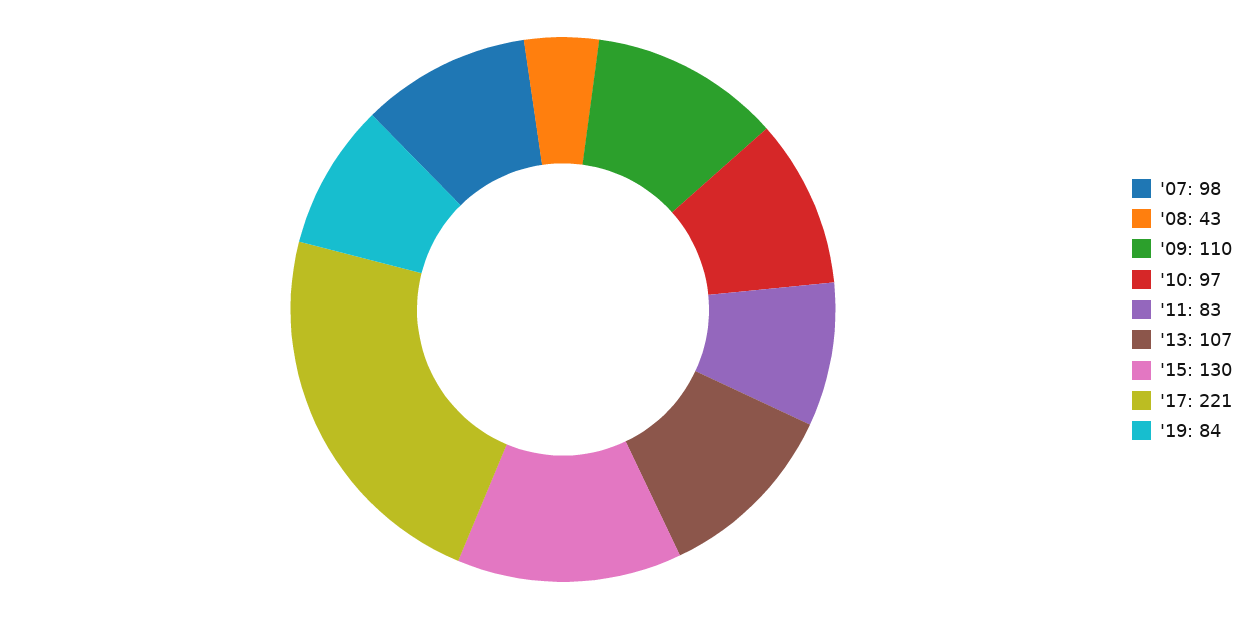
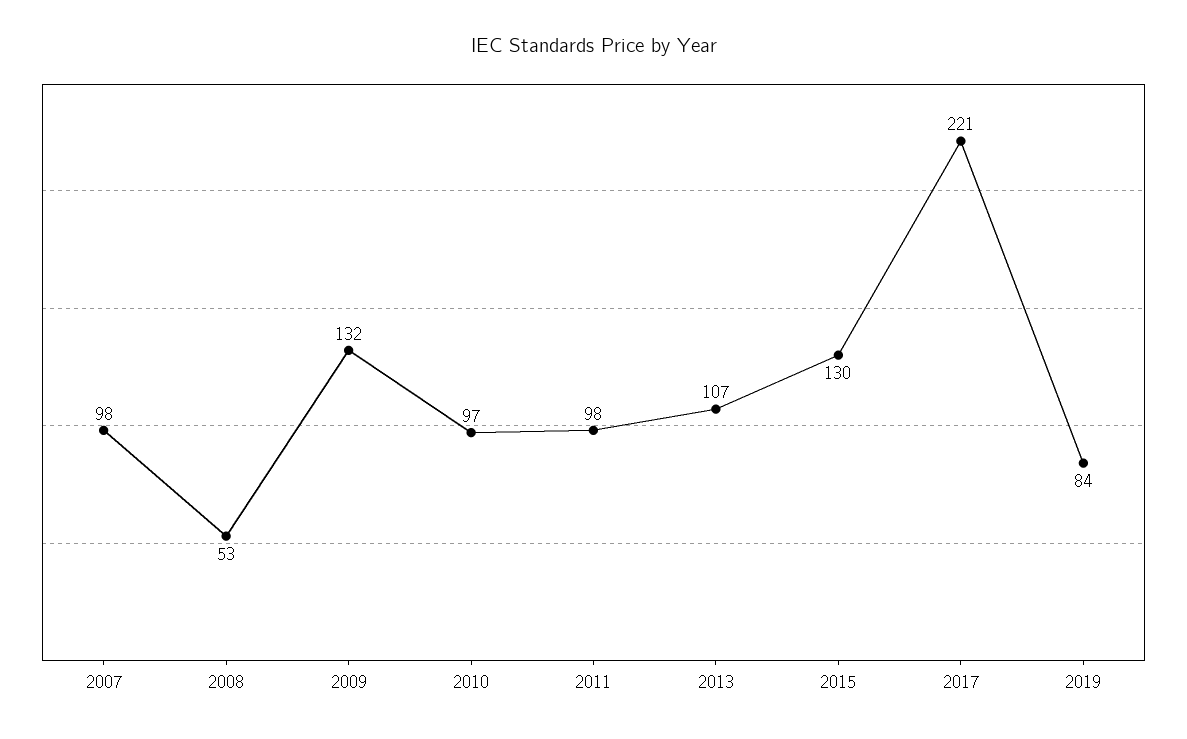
'08: 43 -> 53
'09: 110 -> 132
'11: 83 -> 98

